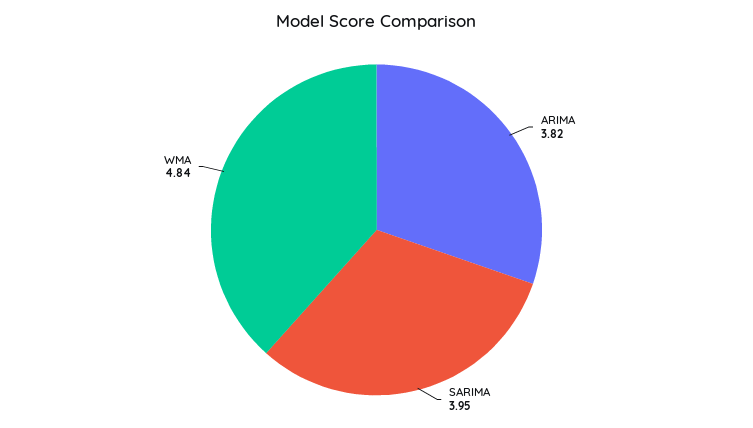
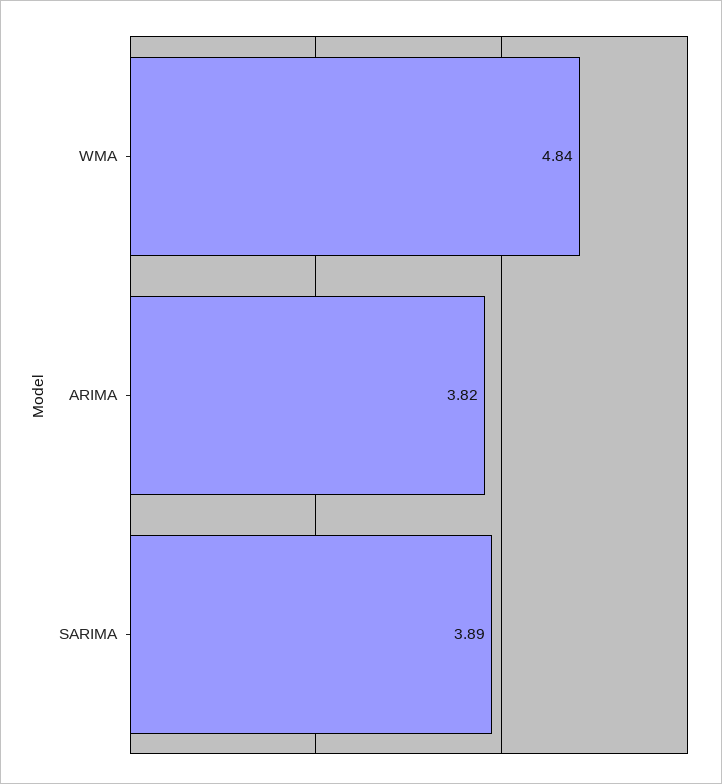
SARIMA: 3.95 -> 3.89

